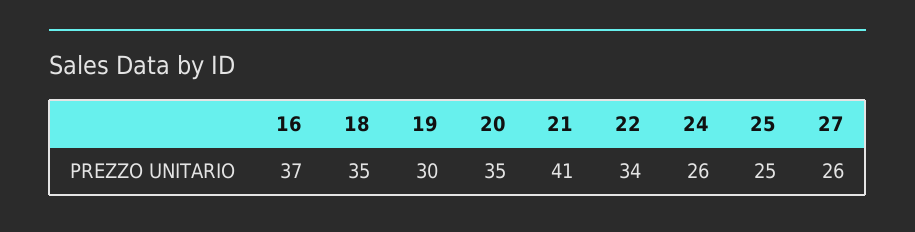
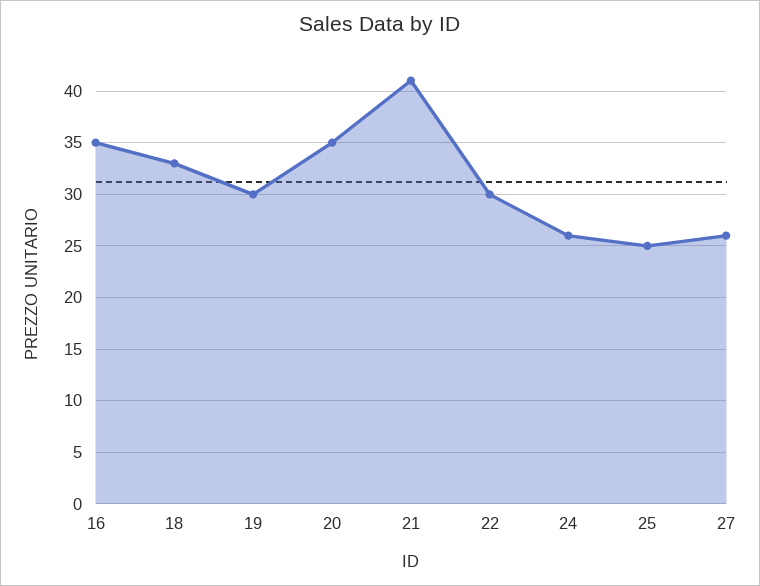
16: 37 -> 35
18: 35 -> 33
22: 34 -> 30

